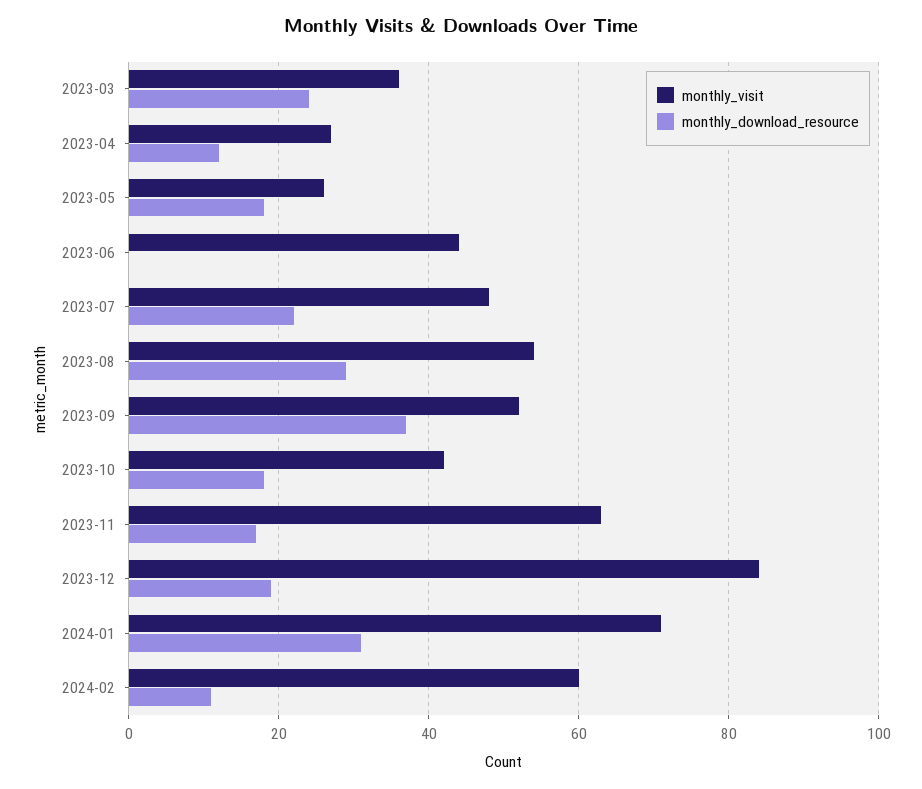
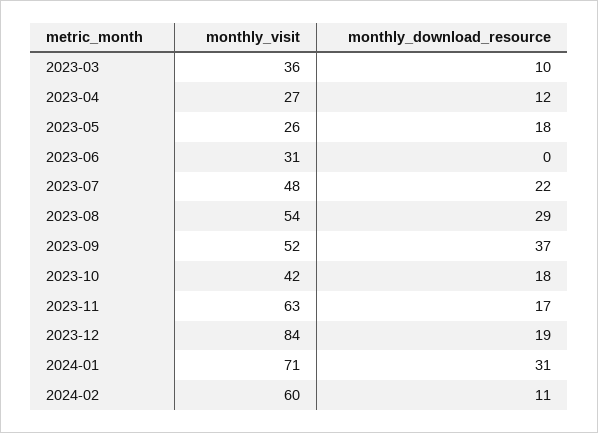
monthly_download_resource, 2023-03: 25 -> 10
monthly_visit, 2023-06: 45 -> 31

